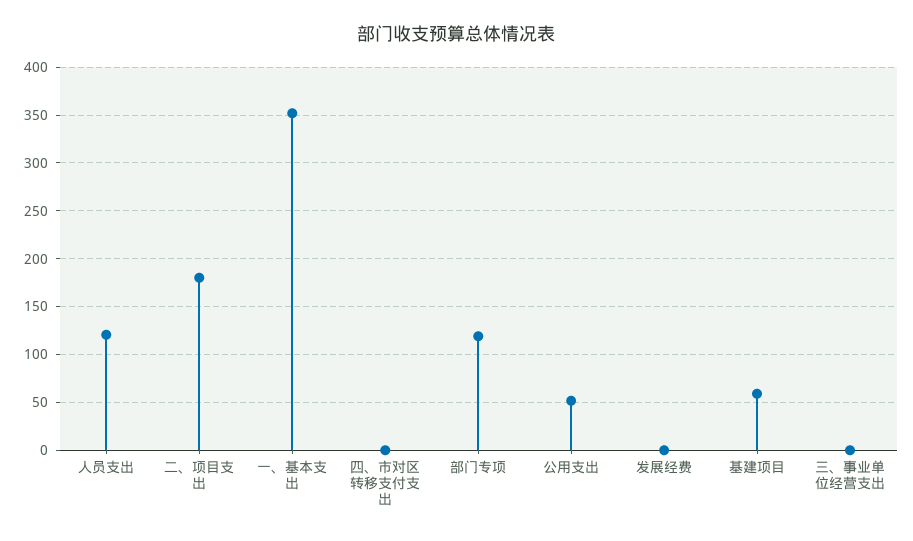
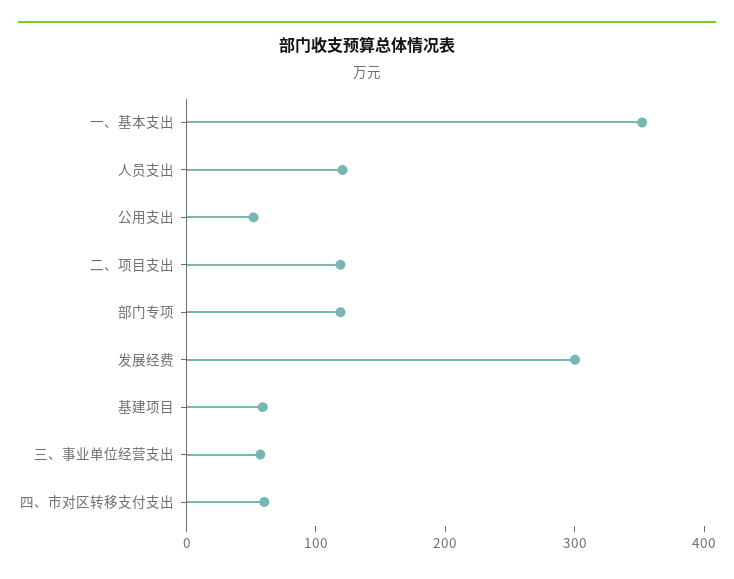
二、项目支出: 180 -> 120
四、市对区转移支付支出: 0 -> 60
发展经费: 0 -> 300
三、事业单位经营支出: 0 -> 60

